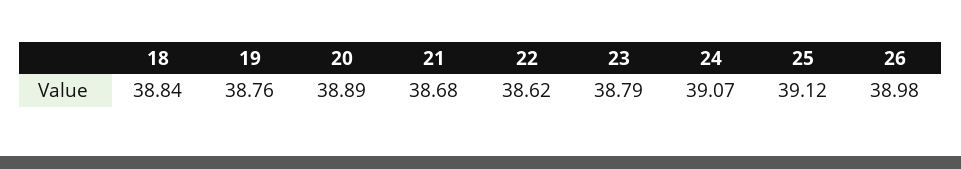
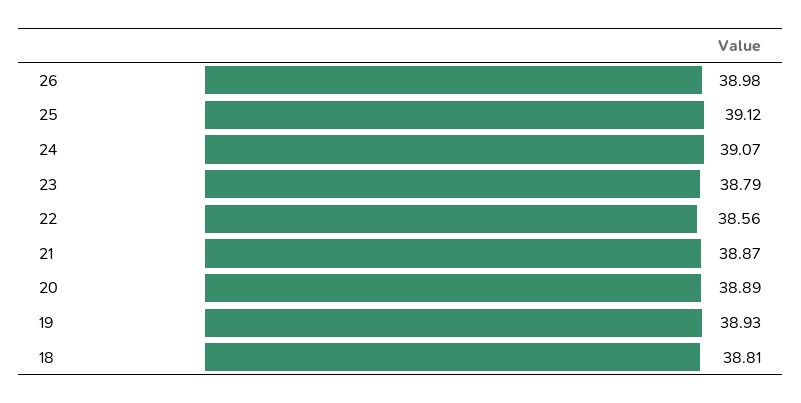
18: 38.84 -> 38.81
19: 38.76 -> 38.93
21: 38.68 -> 38.87
22: 38.62 -> 38.56

